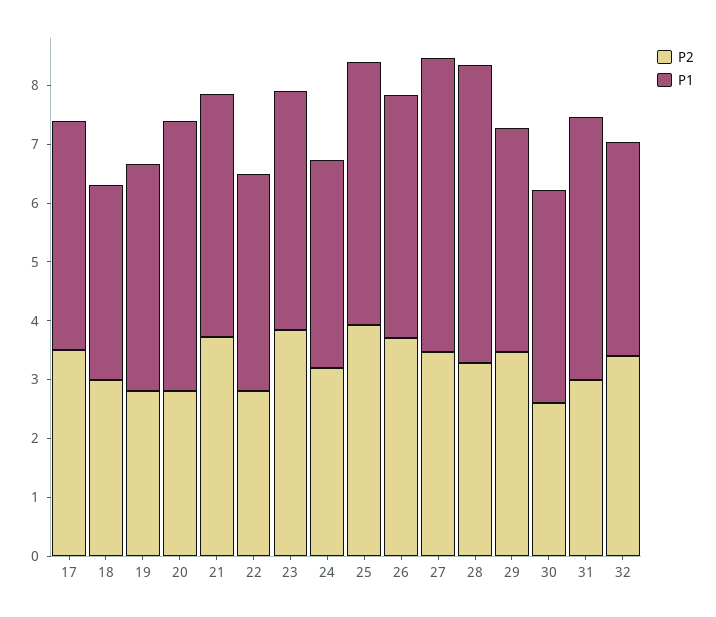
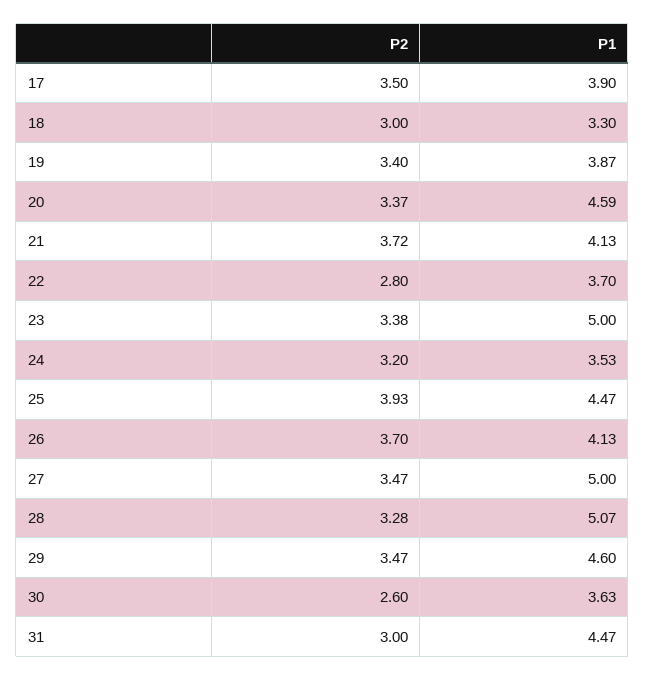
P2, 19: 2.8 -> 3.4
P2, 20: 2.8 -> 3.37
P2, 23: 3.8 -> 3.38
P1, 23: 4 -> 5
P1, 29: 3.8 -> 4.6
P2, 32: 3.4 -> none
P1, 32: 3.6 -> none

